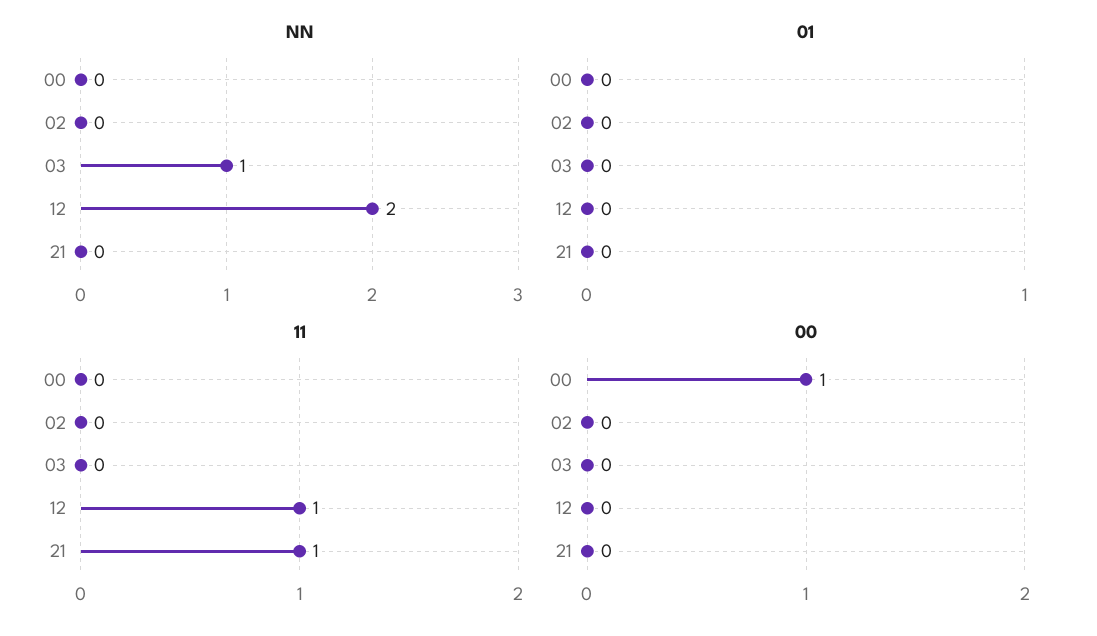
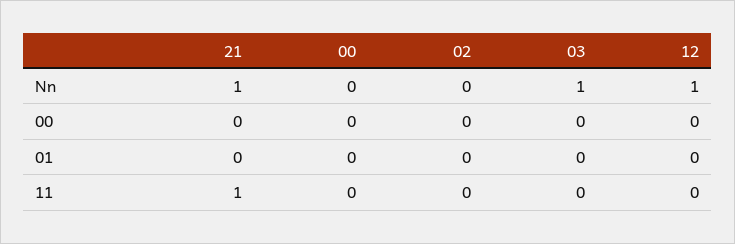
NN, 12: 2 -> 1
NN, 21: 0 -> 1
11, 12: 1 -> 0
00, 00: 1 -> 0

